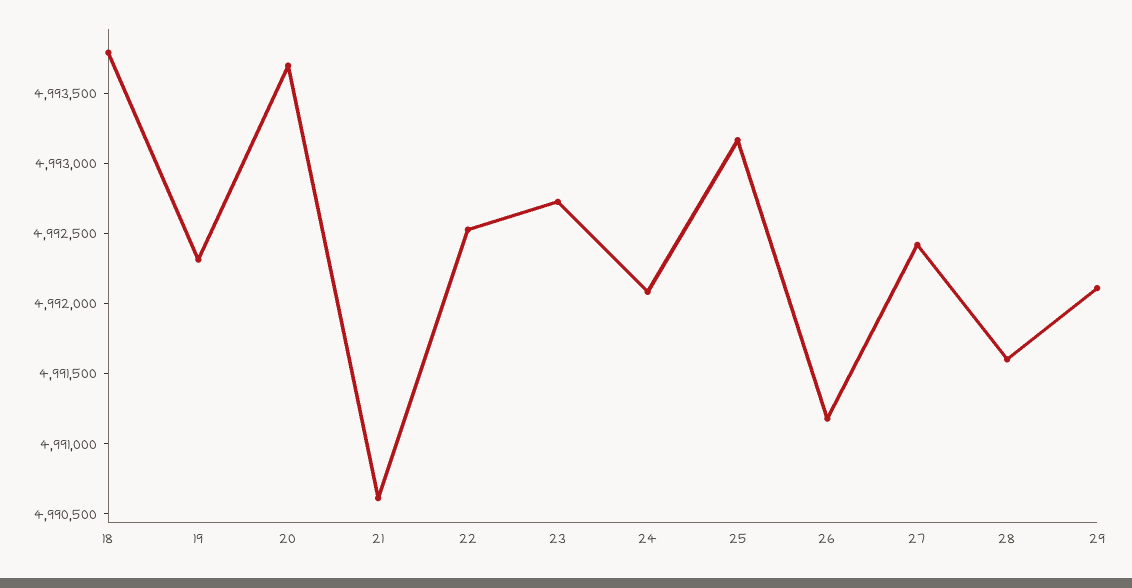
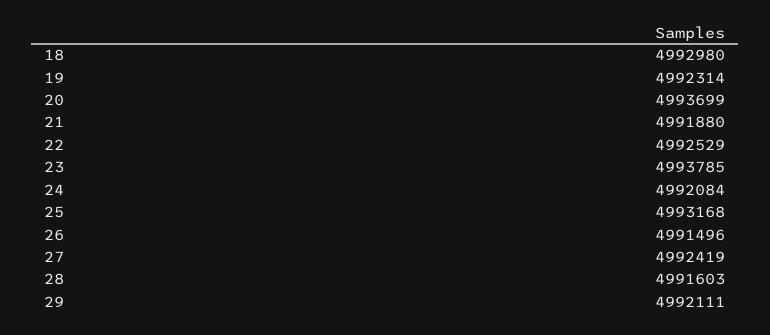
18: 4993800 -> 4992980
21: 4990600 -> 4991880
23: 4992700 -> 4993785
26: 4991200 -> 4991496

